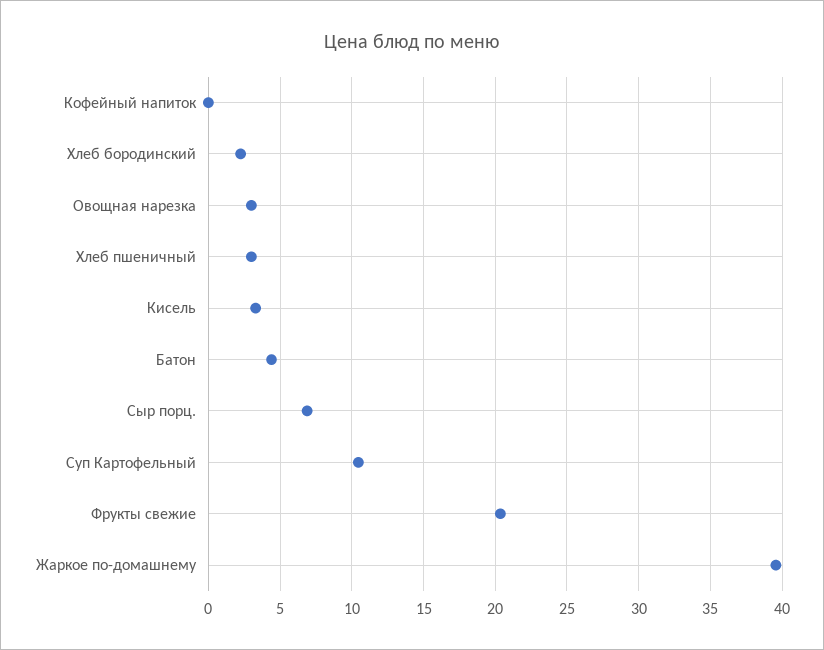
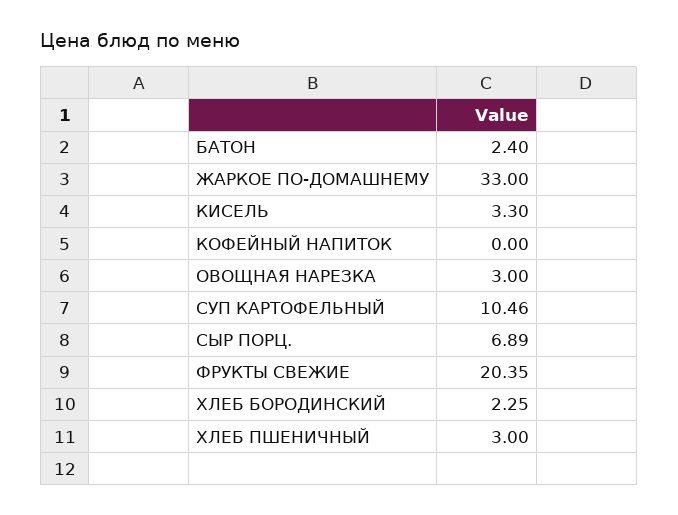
Батон: 4.5 -> 2.4
Жаркое по-домашнему: 39.5 -> 33

